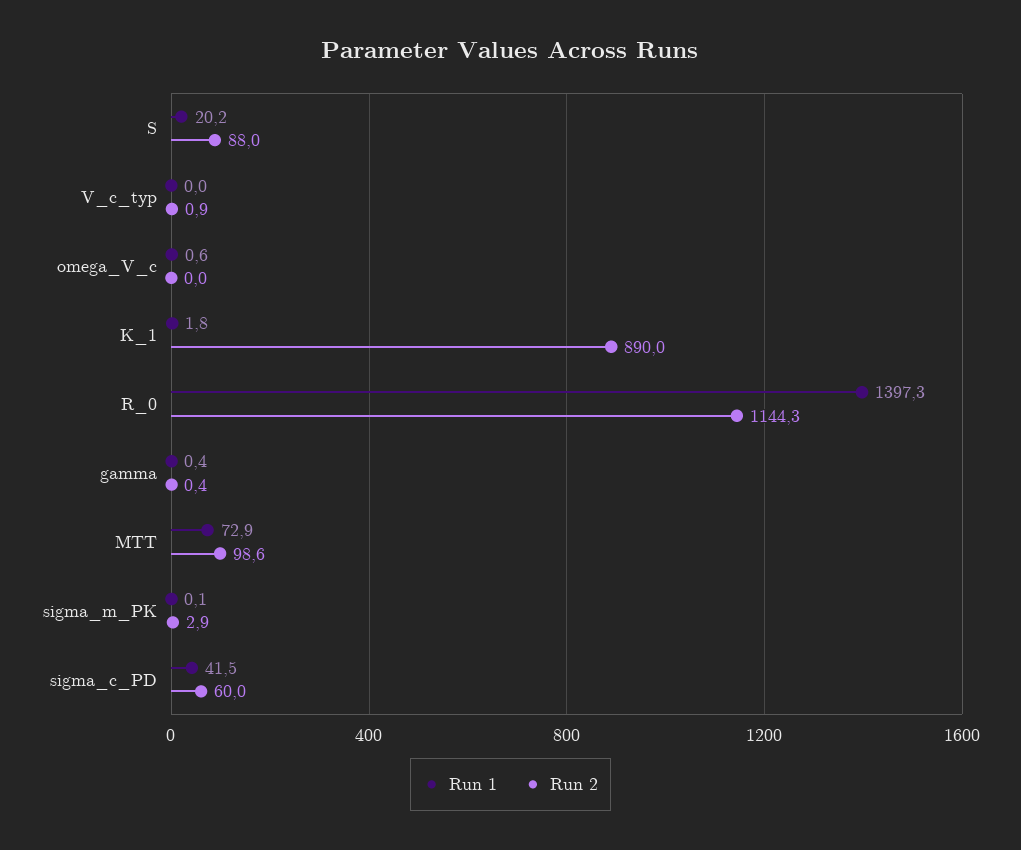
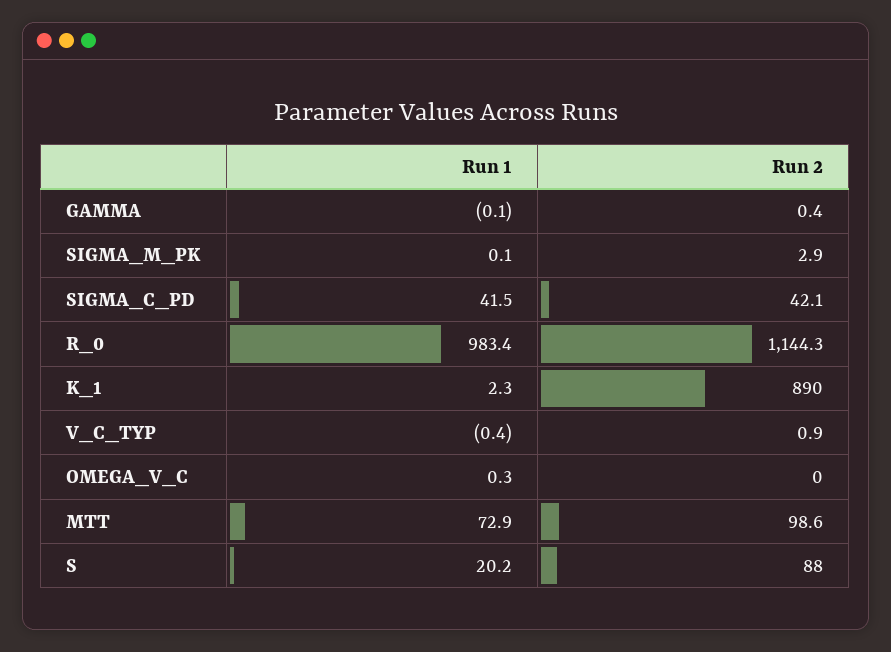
Run 1, V_c_typ: 0 -> -0.4
Run 1, omega_V_c: 0.6 -> 0.3
Run 1, K_1: 1.8 -> 2.3
Run 1, R_0: 1397.3 -> 983.4
Run 1, gamma: 0.4 -> -0.1
Run 2, sigma_c_PD: 60 -> 42.1

